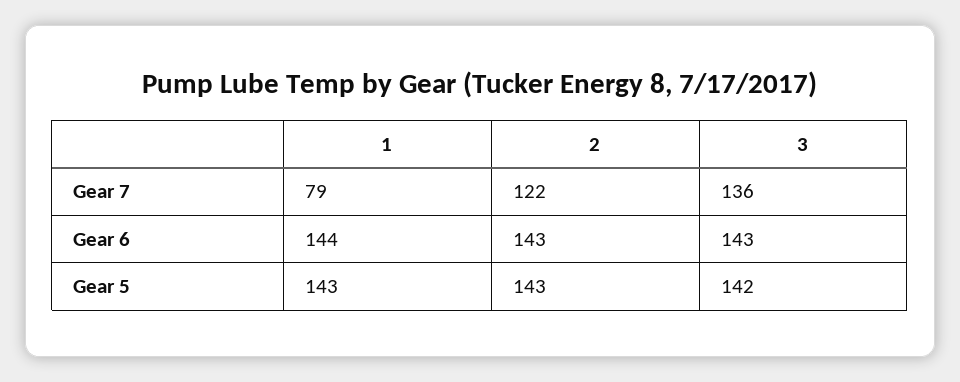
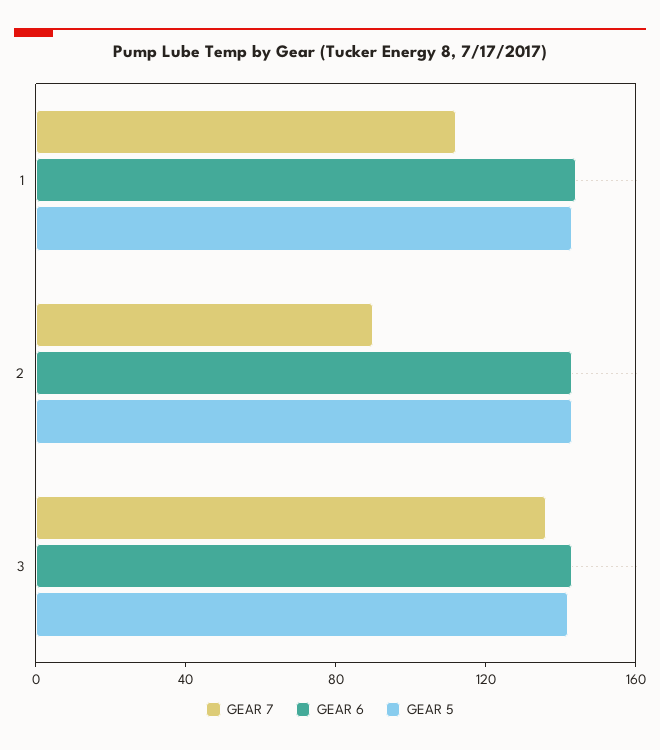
Gear 7, 1: 79 -> 110
Gear 7, 2: 122 -> 90

